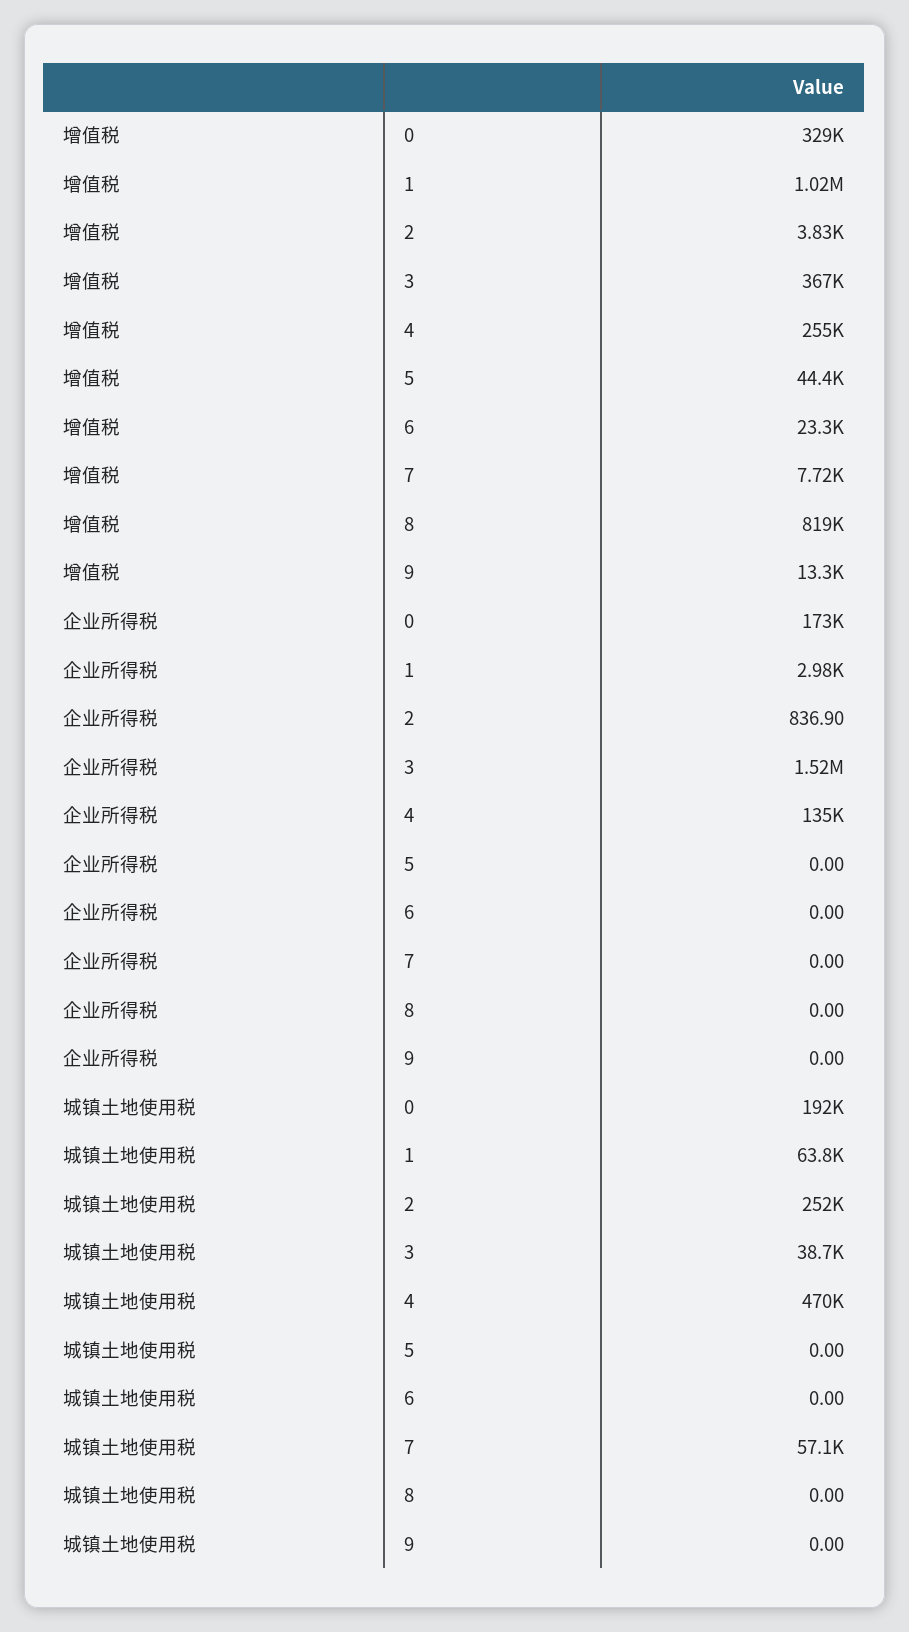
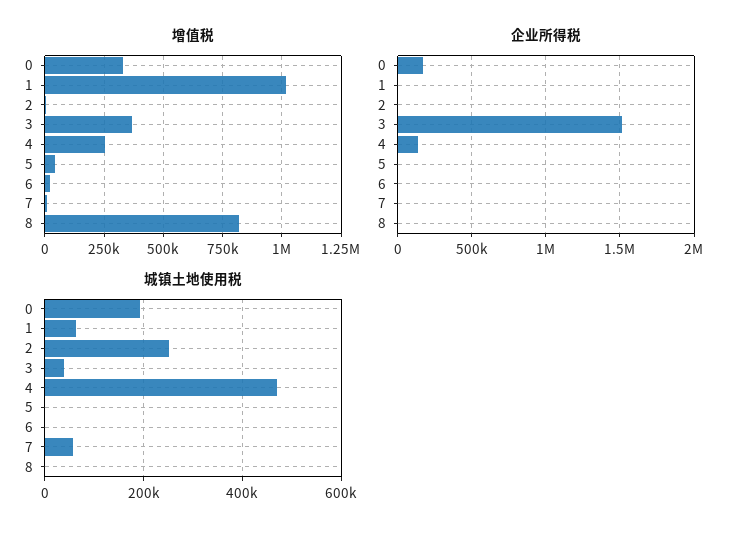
增值税, 9: 13300 -> none
企业所得税, 9: 0 -> none
城镇土地使用税, 9: 0 -> none

